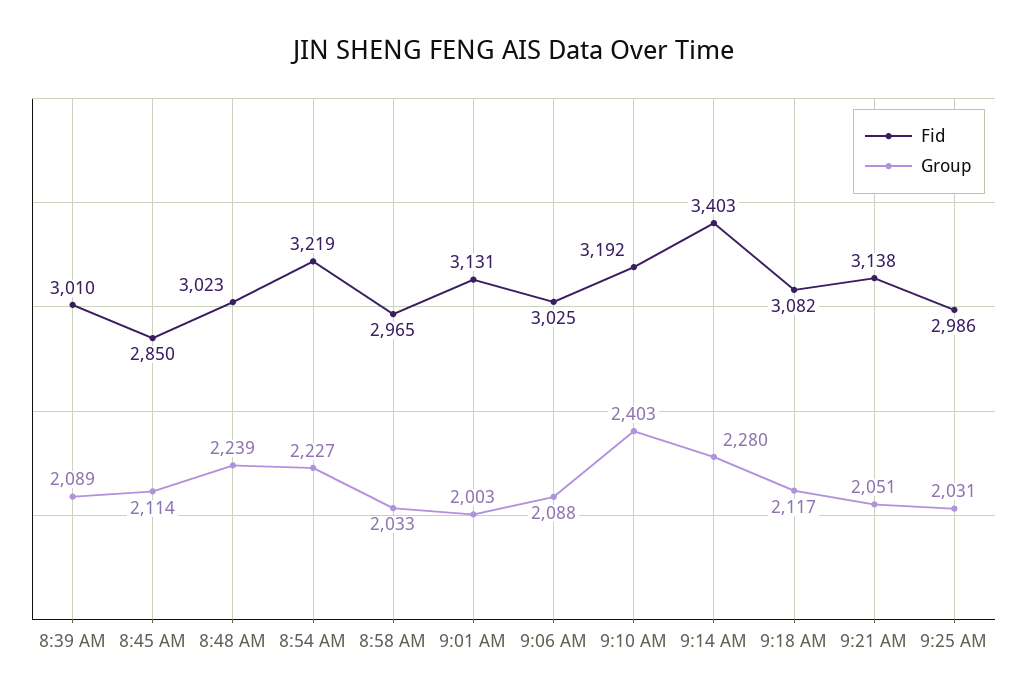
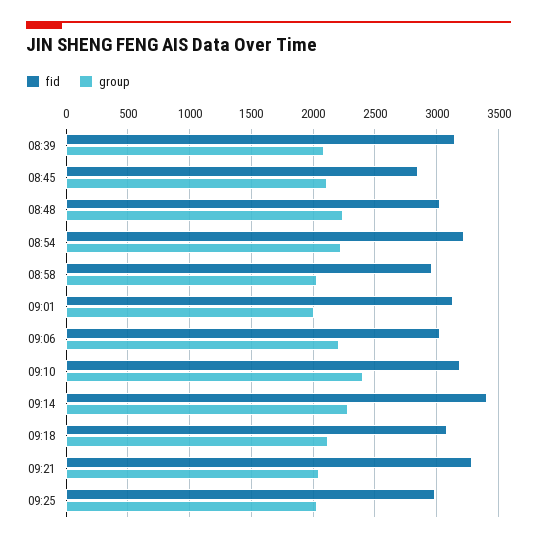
Fid, 8:39 AM: 3010 -> 3150
Group, 9:06 AM: 2088 -> 2200
Fid, 9:21 AM: 3138 -> 3300

